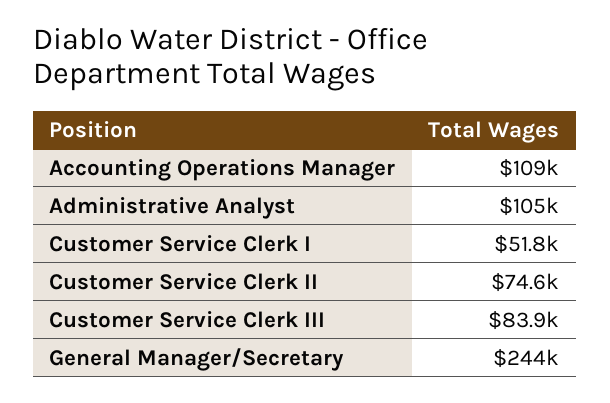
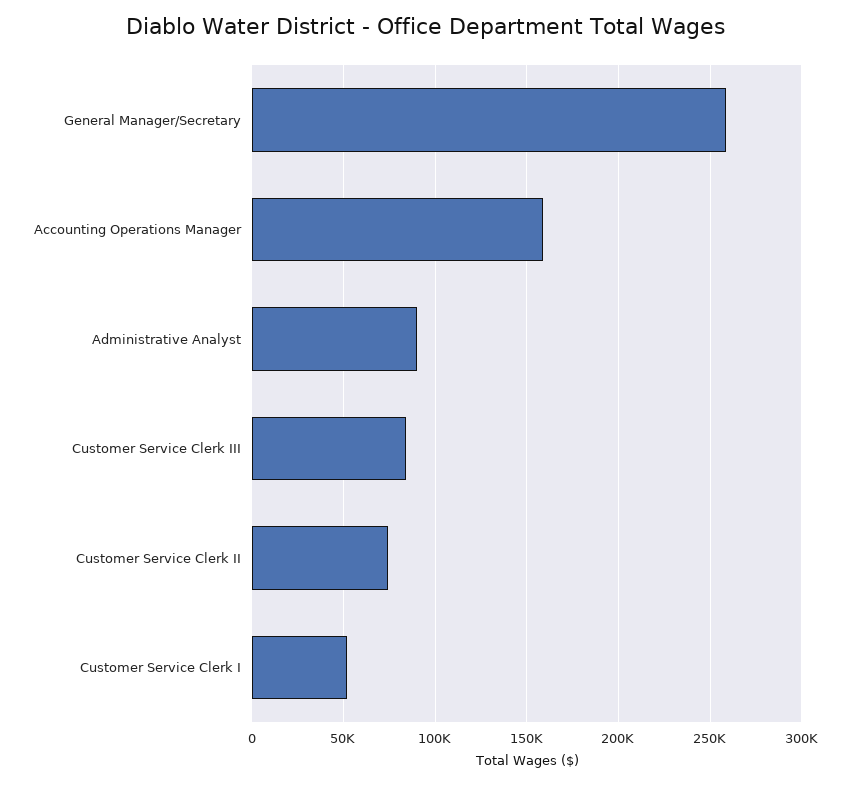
Accounting Operations Manager: 109000 -> 160000
Administrative Analyst: 105000 -> 90000
General Manager/Secretary: 244000 -> 260000

